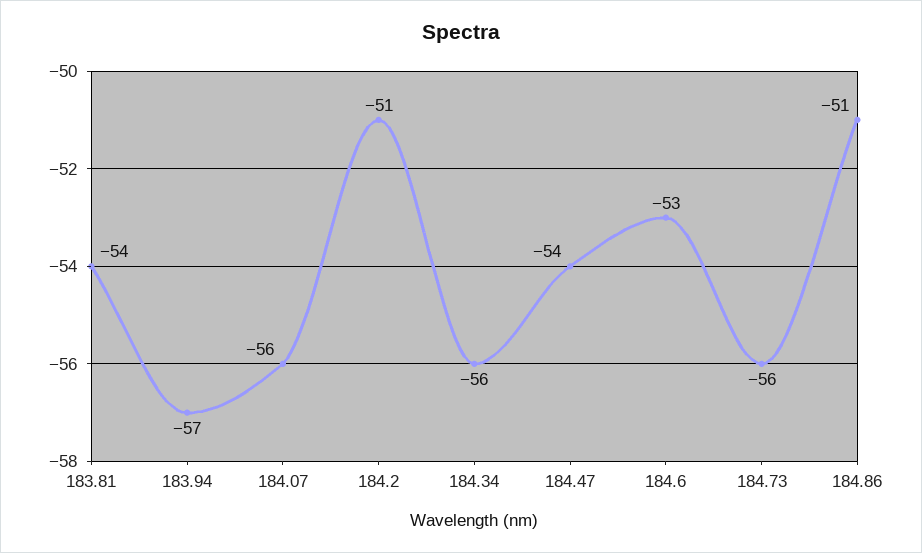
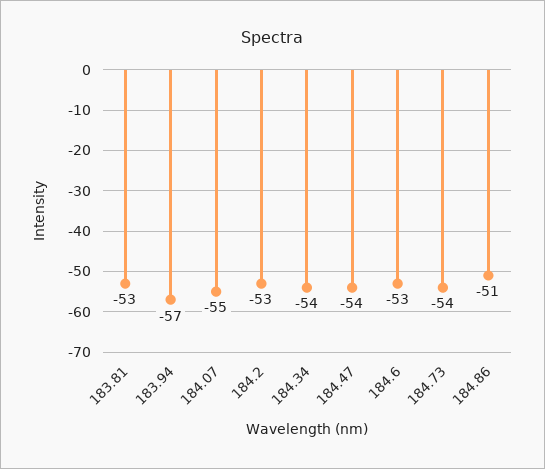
183.81: -54 -> -53
184.07: -56 -> -55
184.2: -51 -> -53
184.34: -56 -> -54
184.73: -56 -> -54

